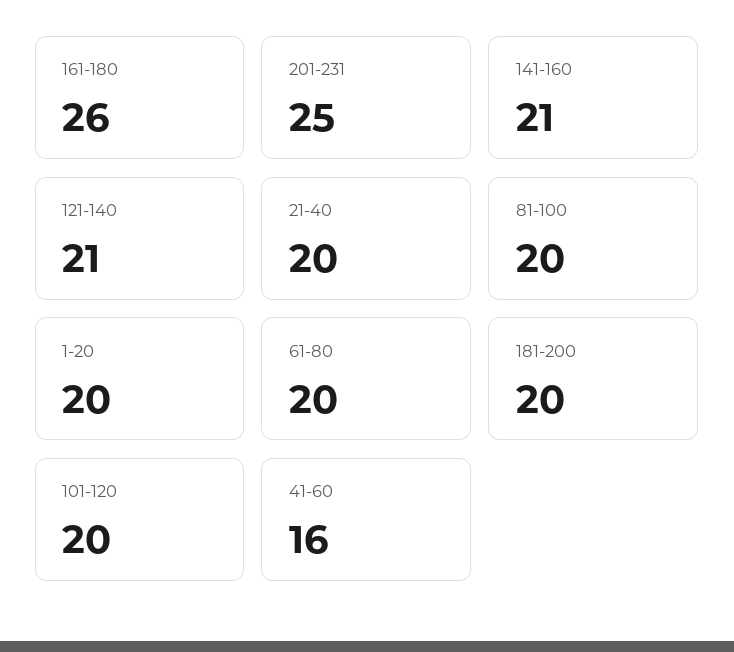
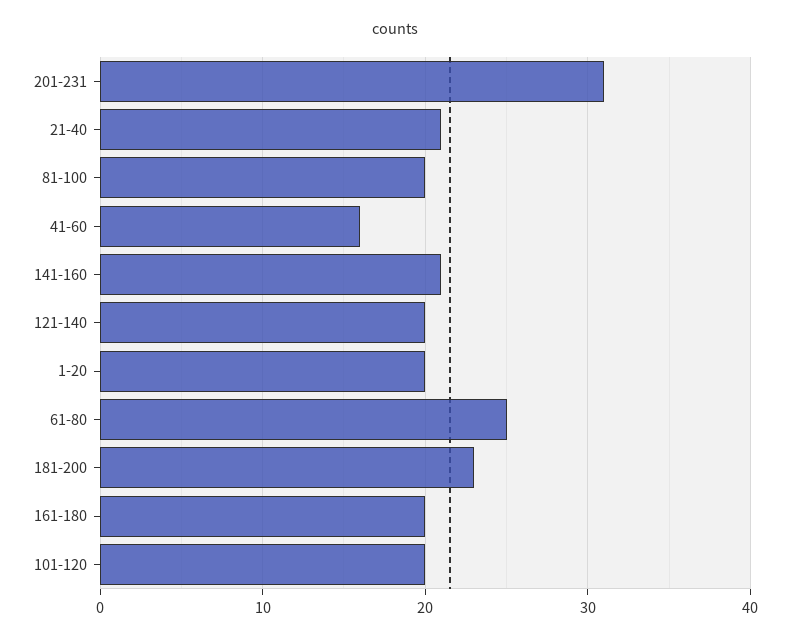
161-180: 26 -> 20
201-231: 25 -> 31
121-140: 21 -> 20
21-40: 20 -> 21
61-80: 20 -> 25
181-200: 20 -> 23

